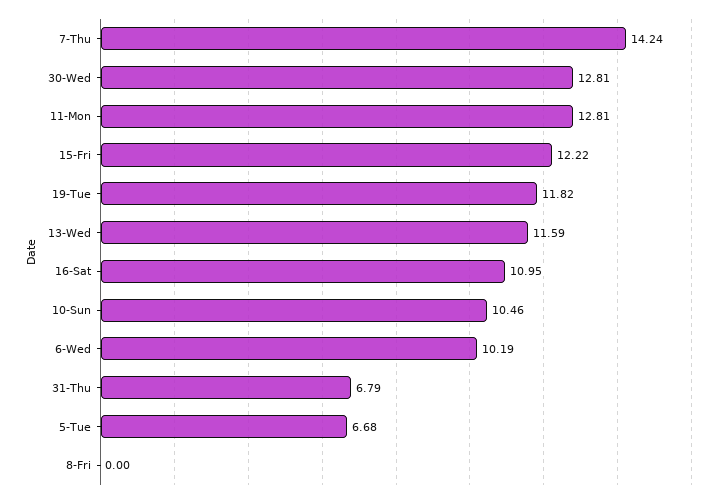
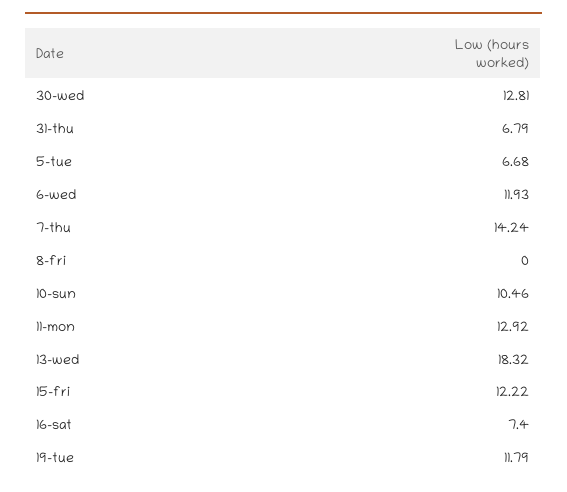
11-Mon: 12.81 -> 12.92
19-Tue: 11.82 -> 11.79
13-Wed: 11.59 -> 18.32
16-Sat: 10.95 -> 7.4
6-Wed: 10.19 -> 11.93

